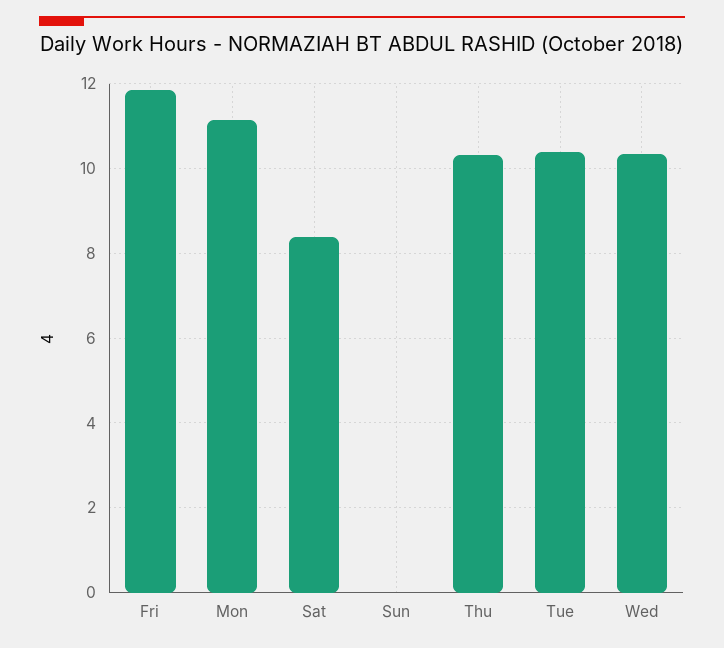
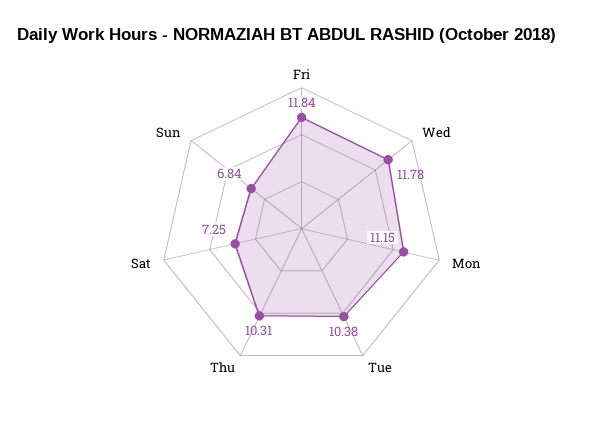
Sat: 8.4 -> 7.25
Sun: 0 -> 6.84
Wed: 10.4 -> 11.78

